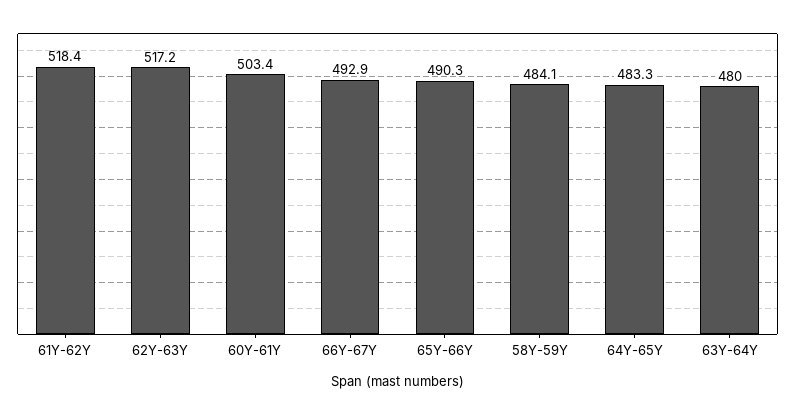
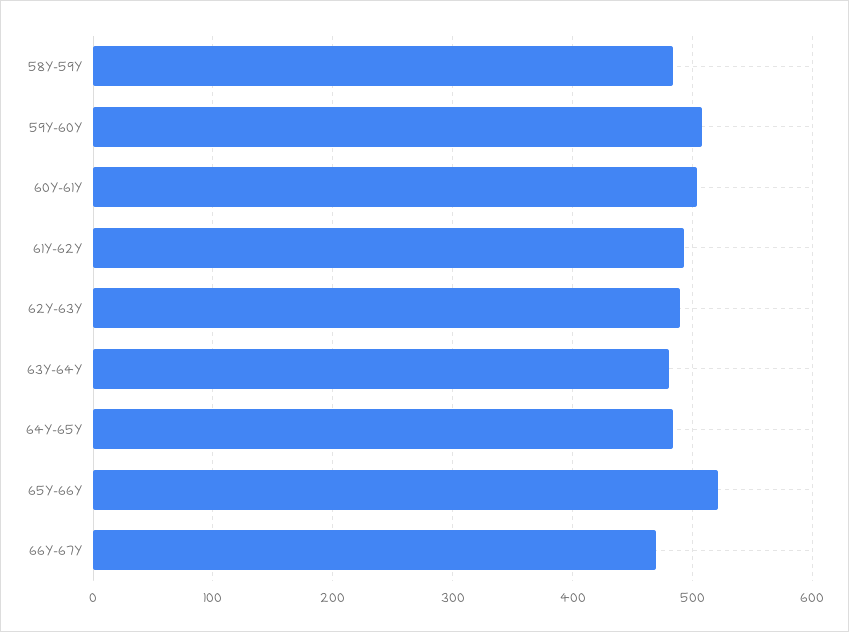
61Y-62Y: 518.4 -> 490
62Y-63Y: 517.2 -> 490
66Y-67Y: 492.9 -> 470
65Y-66Y: 490.3 -> 520
59Y-60Y: none -> 510

